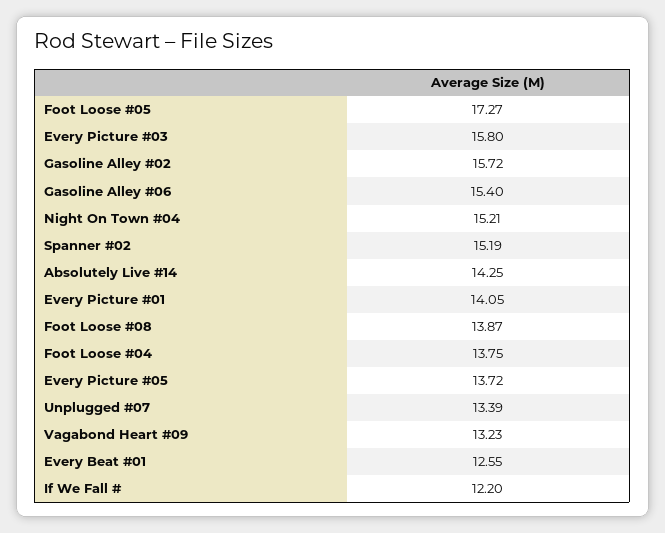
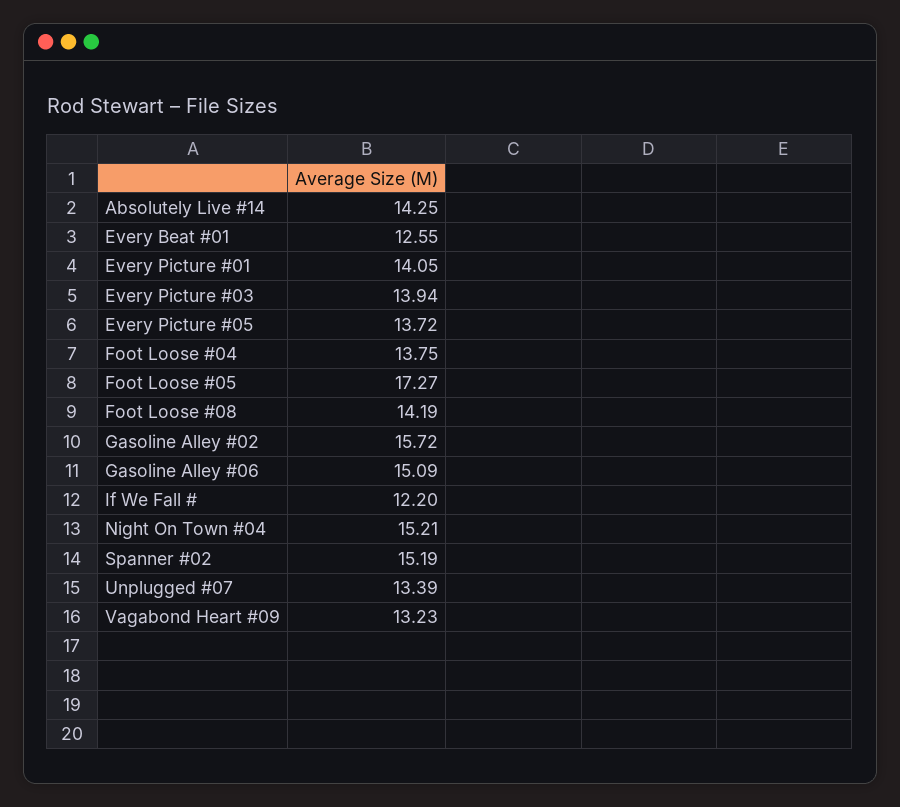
Every Picture #03: 15.8 -> 13.94
Gasoline Alley #06: 15.4 -> 15.09
Foot Loose #08: 13.87 -> 14.19

